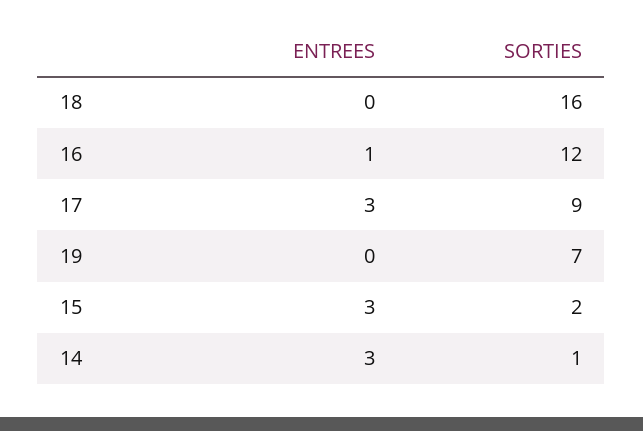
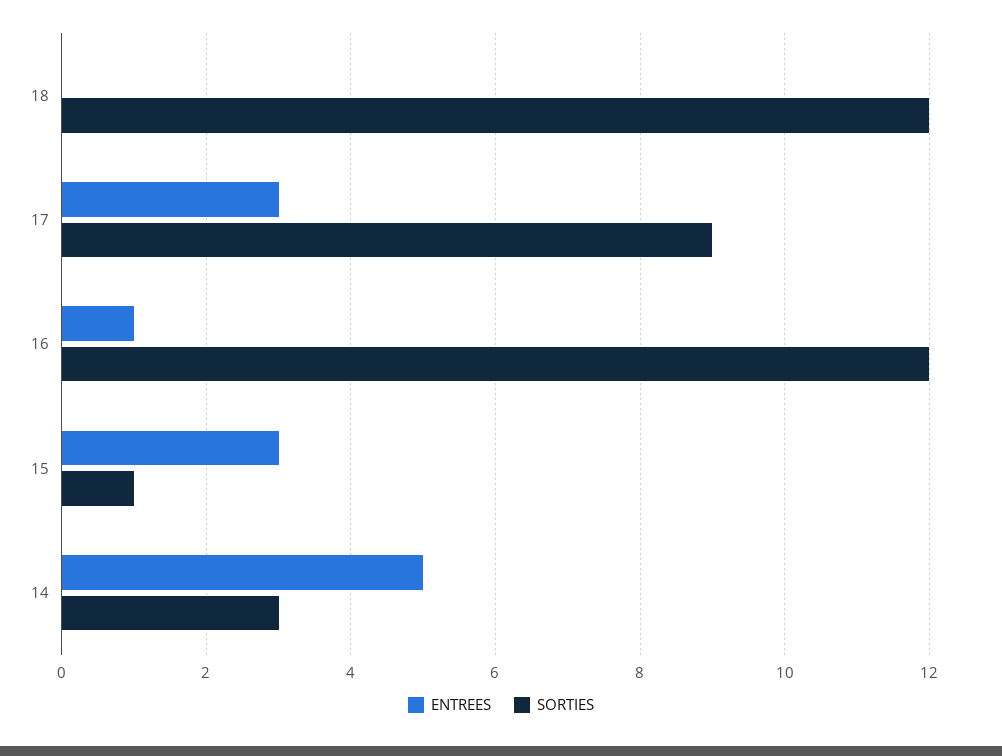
SORTIES, 18: 16 -> 12
ENTREES, 19: 0 -> none
SORTIES, 19: 7 -> none
SORTIES, 15: 2 -> 1
ENTREES, 14: 3 -> 5
SORTIES, 14: 1 -> 3

